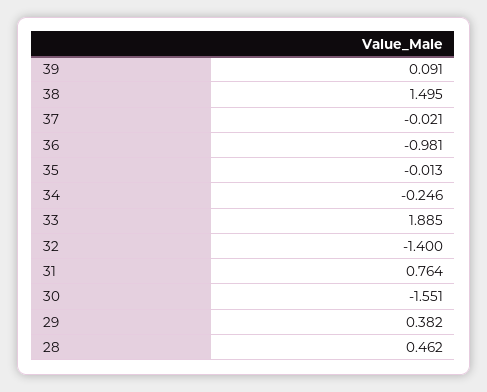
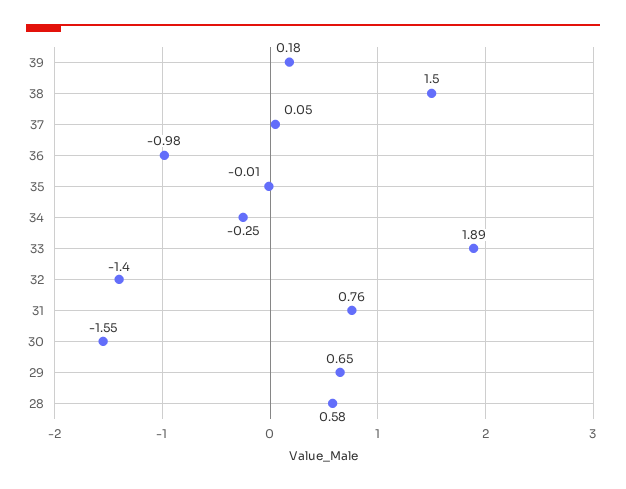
39: 0.091 -> 0.18
37: -0.021 -> 0.05
29: 0.382 -> 0.65
28: 0.462 -> 0.58

